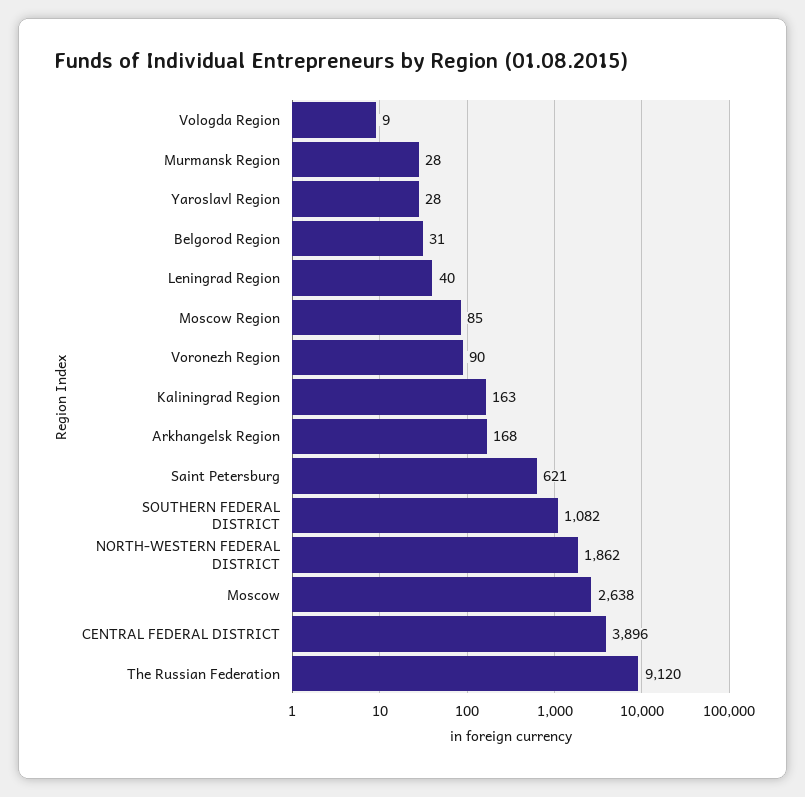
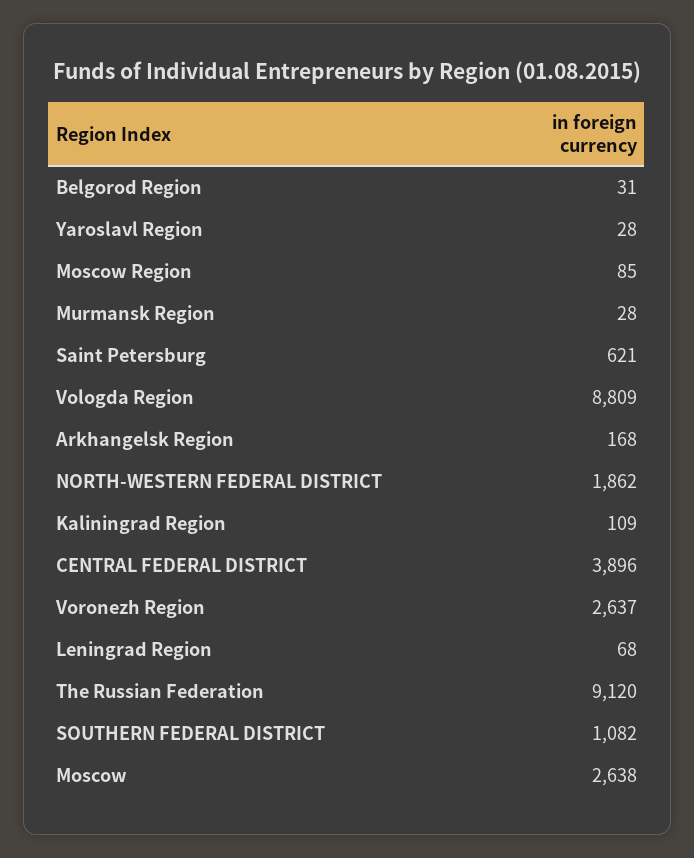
Vologda Region: 9 -> 8809
Leningrad Region: 40 -> 68
Voronezh Region: 90 -> 2637
Kaliningrad Region: 163 -> 109

